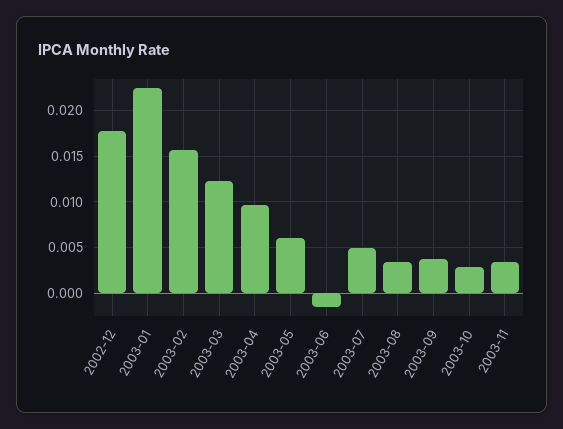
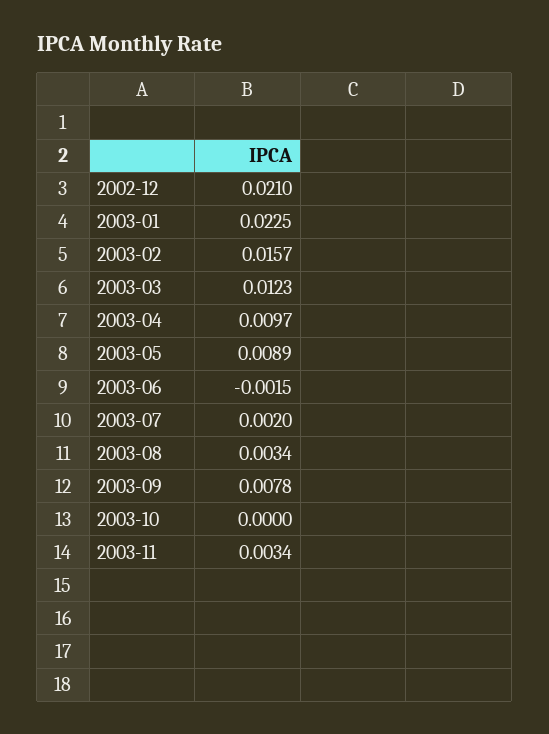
2002-12: 0.018 -> 0.021
2003-05: 0.006 -> 0.0089
2003-07: 0.005 -> 0.002
2003-09: 0.004 -> 0.0078
2003-10: 0.003 -> 0

